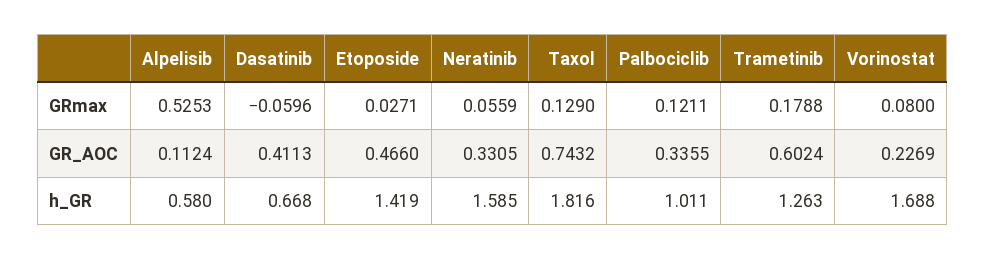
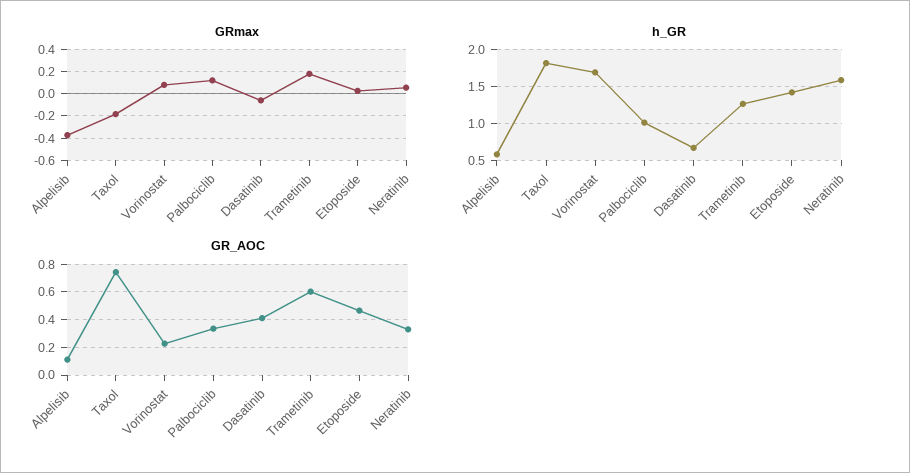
GRmax, Alpelisib: 0.5253 -> -0.4
GRmax, Taxol: 0.129 -> -0.2

